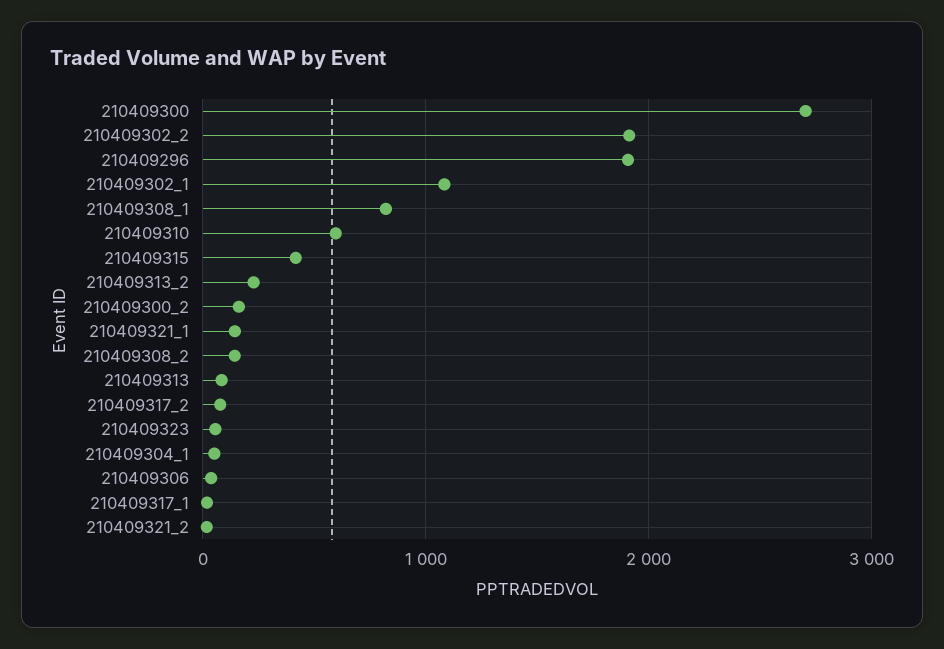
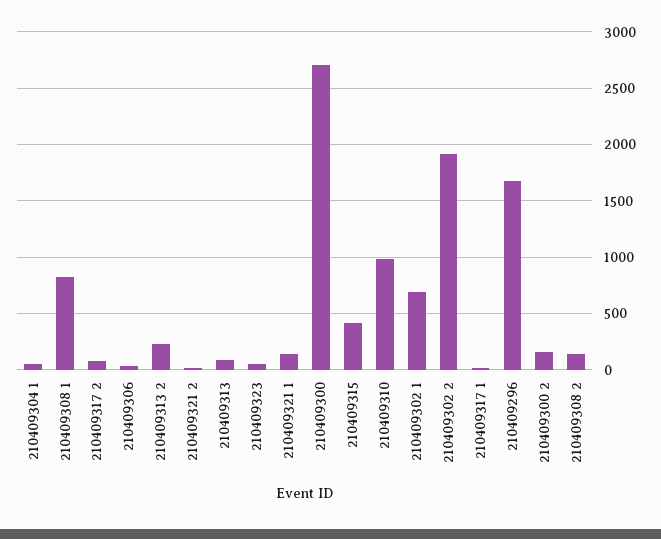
210409296: 1900 -> 1700
210409302_1: 1100 -> 700
210409310: 600 -> 1000

